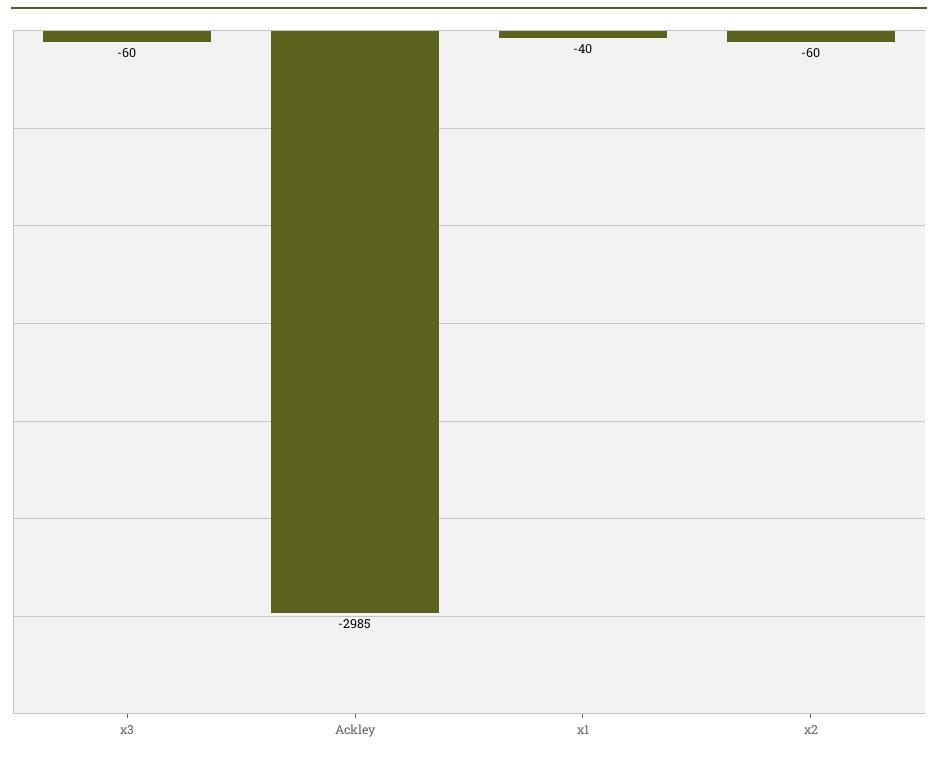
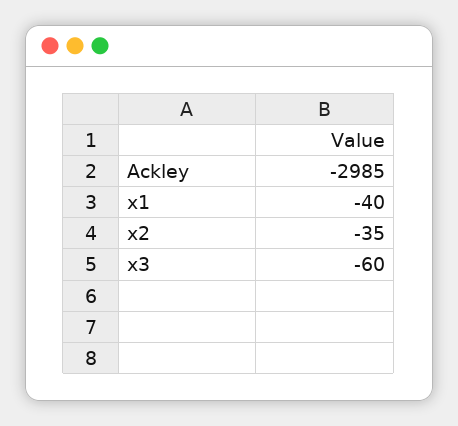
x2: -60 -> -35

